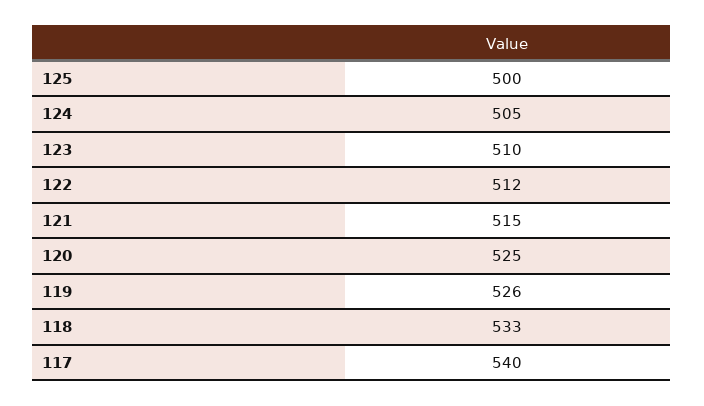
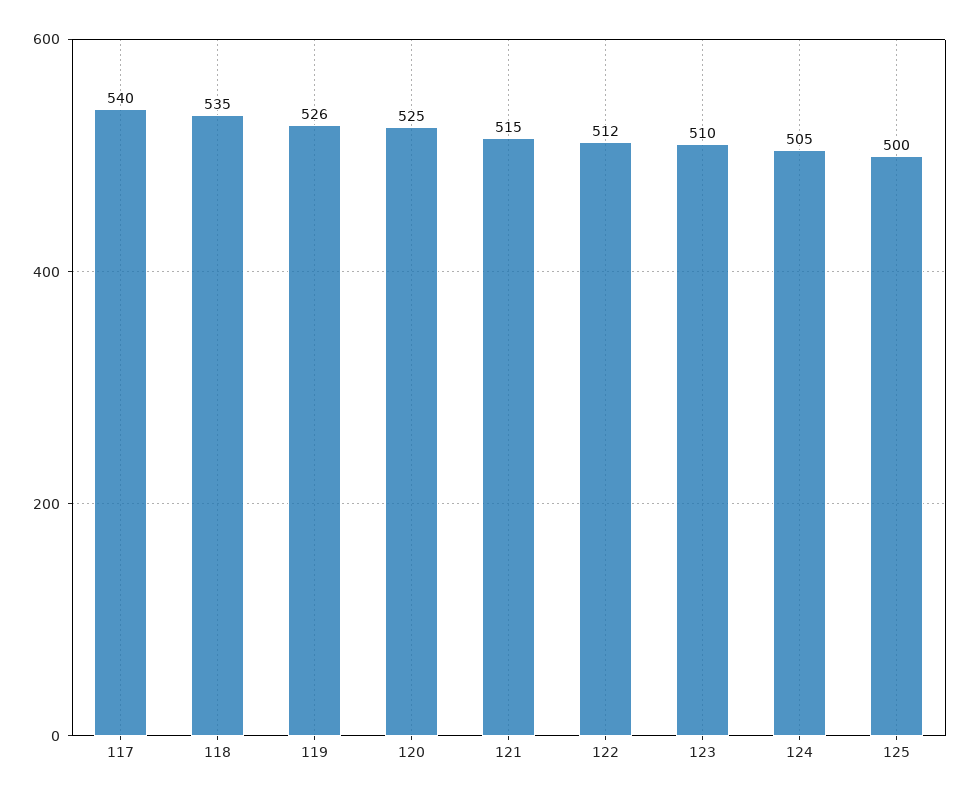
118: 533 -> 535

